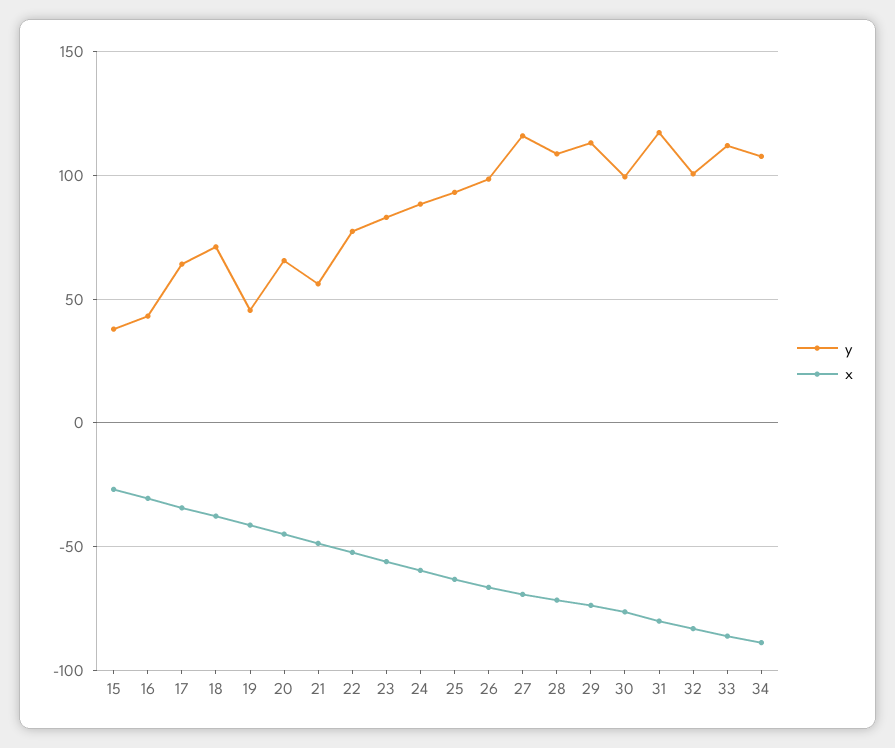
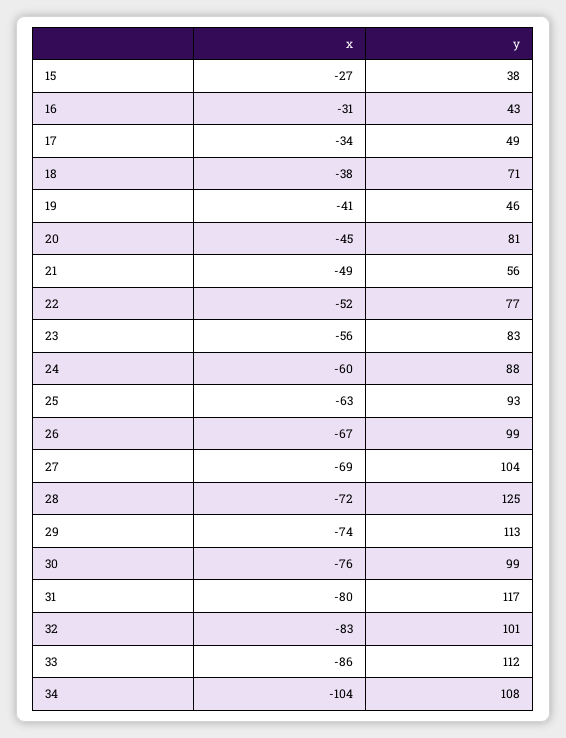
y, 17: 65 -> 49
y, 20: 65 -> 81
y, 27: 115 -> 104
y, 28: 110 -> 125
x, 34: -90 -> -104

